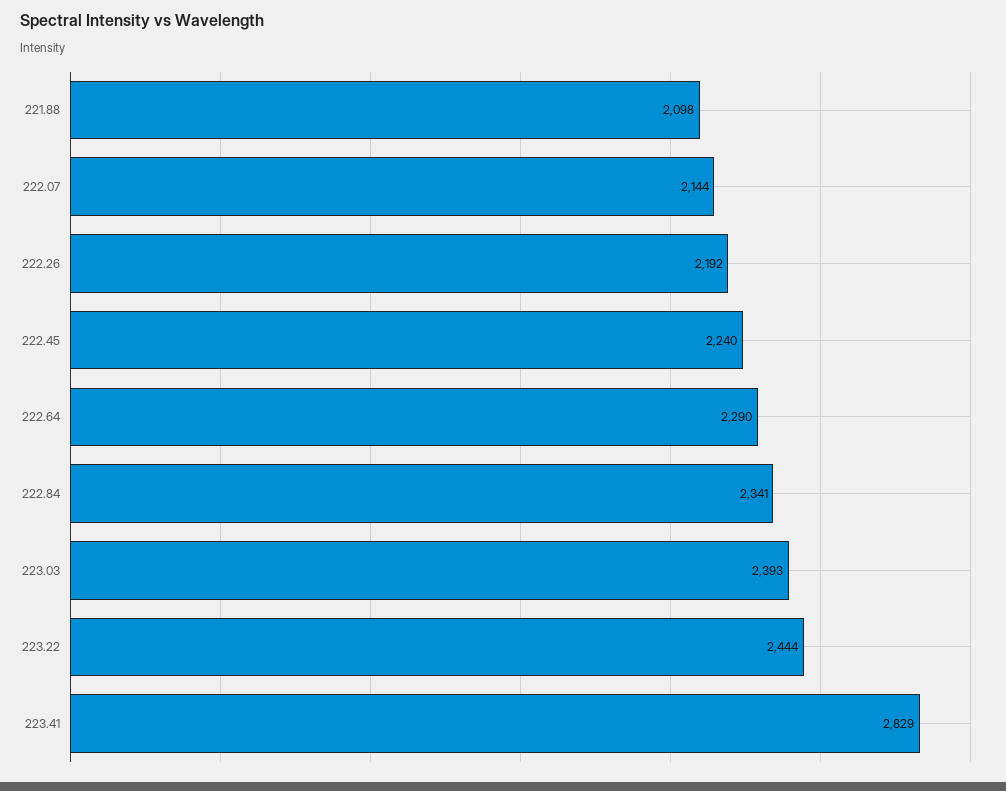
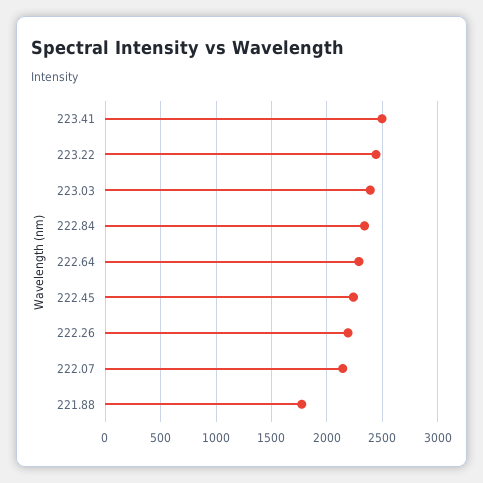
221.88: 2098 -> 1800
223.41: 2829 -> 2500

